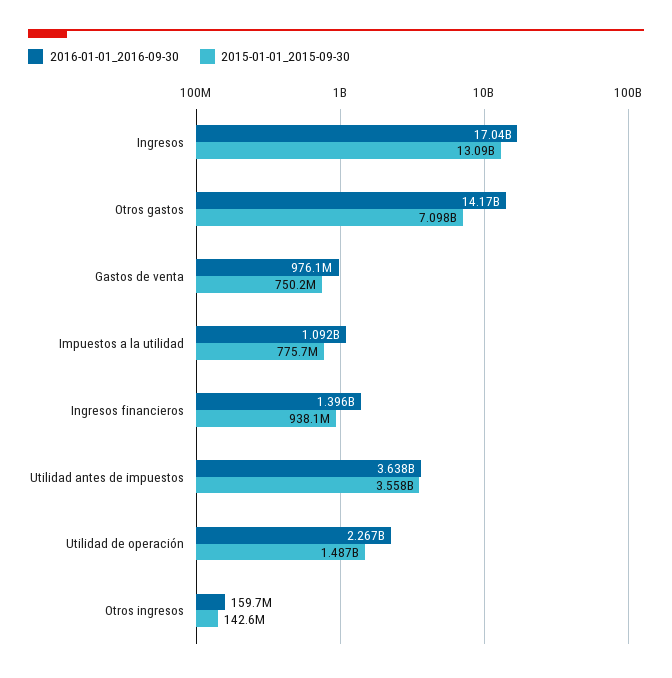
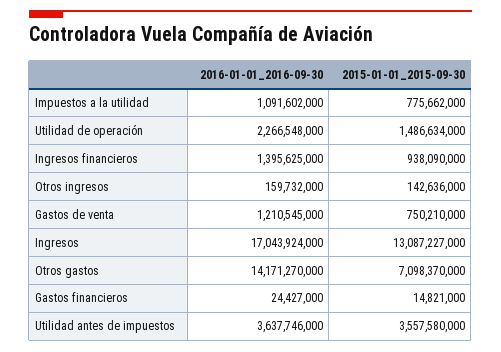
2016-01-01_2016-09-30, Gastos de venta: 976100000 -> 1210545000
2016-01-01_2016-09-30, Gastos financieros: none -> 24427000
2015-01-01_2015-09-30, Gastos financieros: none -> 14821000

